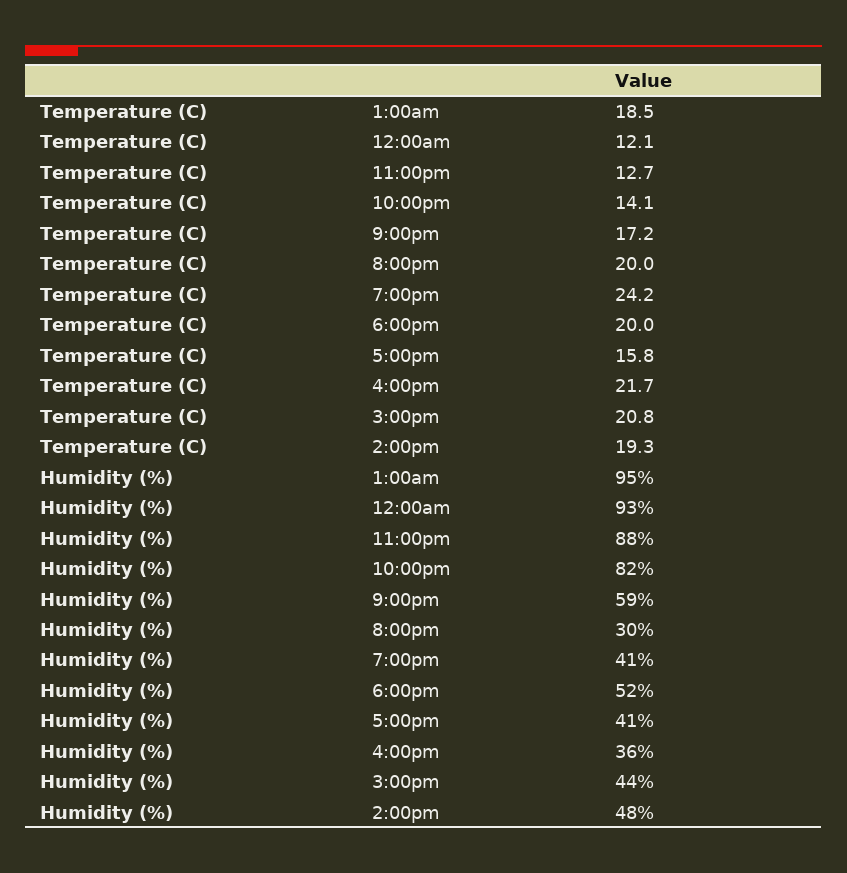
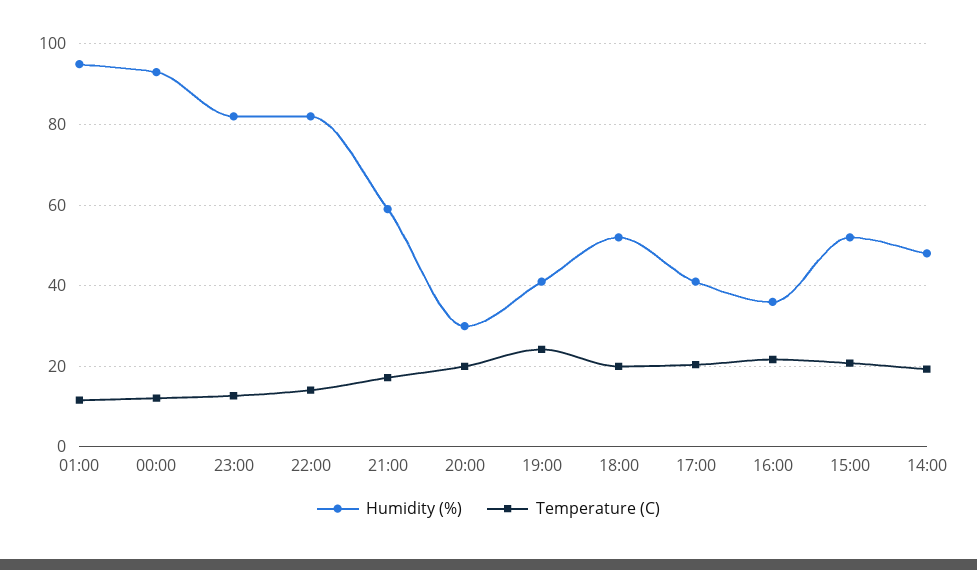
Temperature (C), 1:00am: 18.5 -> 12
Temperature (C), 5:00pm: 15.8 -> 20
Humidity (%), 11:00pm: 88 -> 82
Humidity (%), 3:00pm: 44 -> 52

